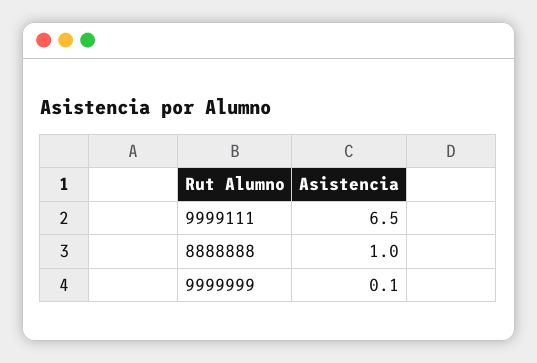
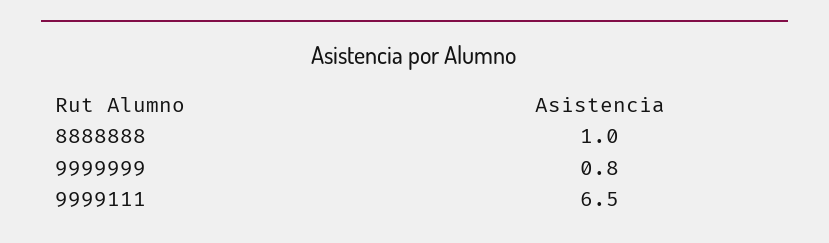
9999999: 0.1 -> 0.8

